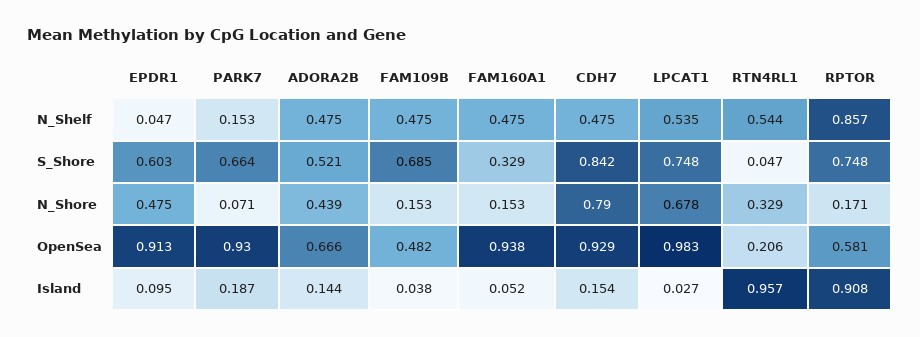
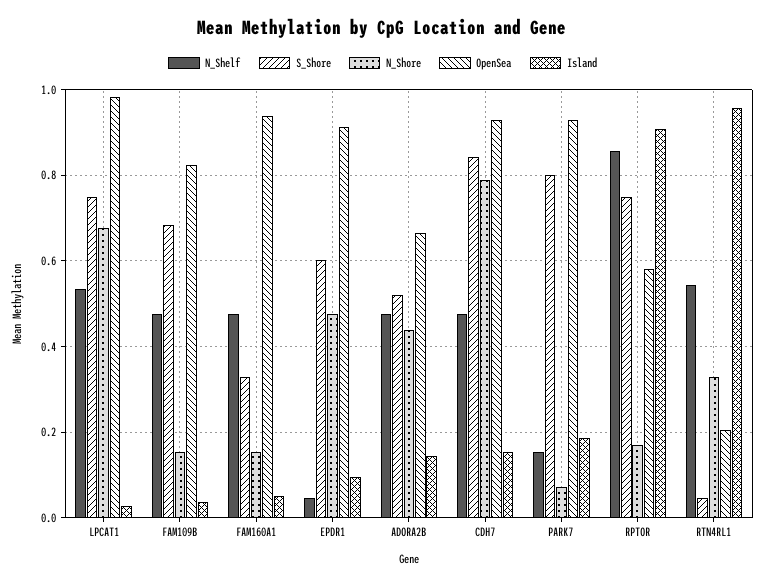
S_Shore, PARK7: 0.664 -> 0.8
OpenSea, FAM109B: 0.482 -> 0.82

